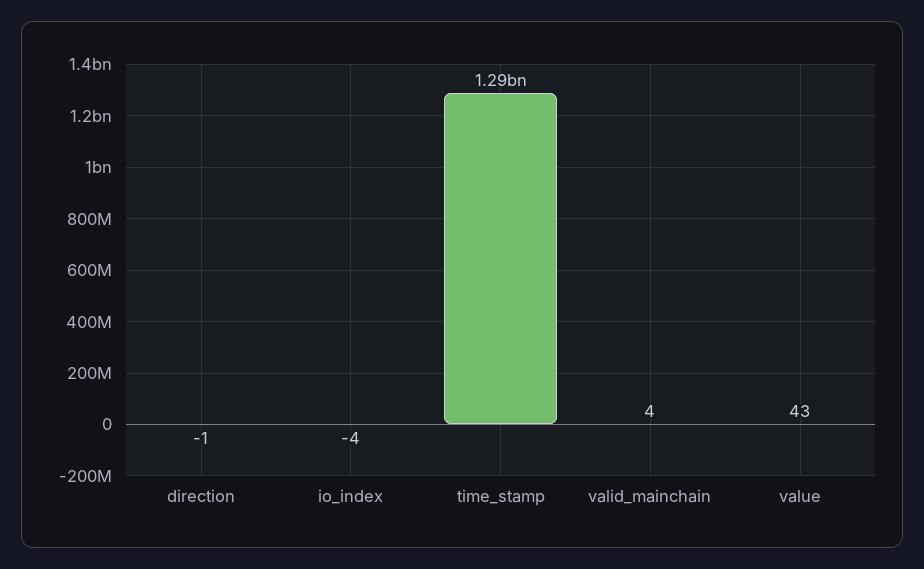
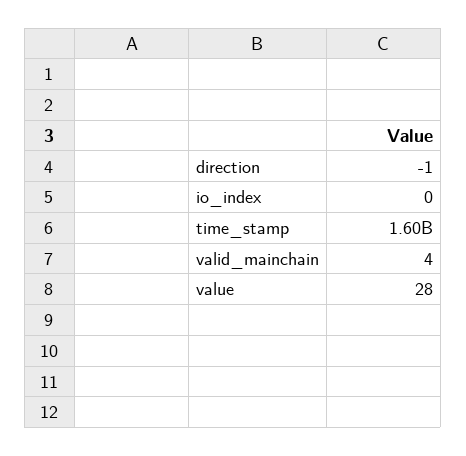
io_index: -4 -> 0
time_stamp: 1290000000 -> 1600000000
value: 43 -> 28

